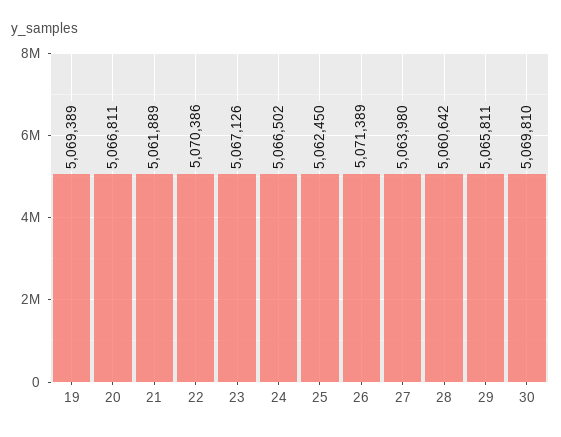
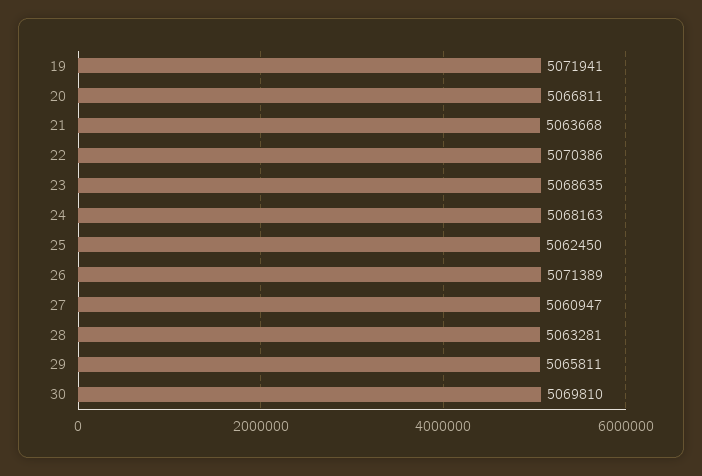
19: 5069389 -> 5071941
21: 5061889 -> 5063668
23: 5067126 -> 5068635
24: 5066502 -> 5068163
27: 5063980 -> 5060947
28: 5060642 -> 5063281

